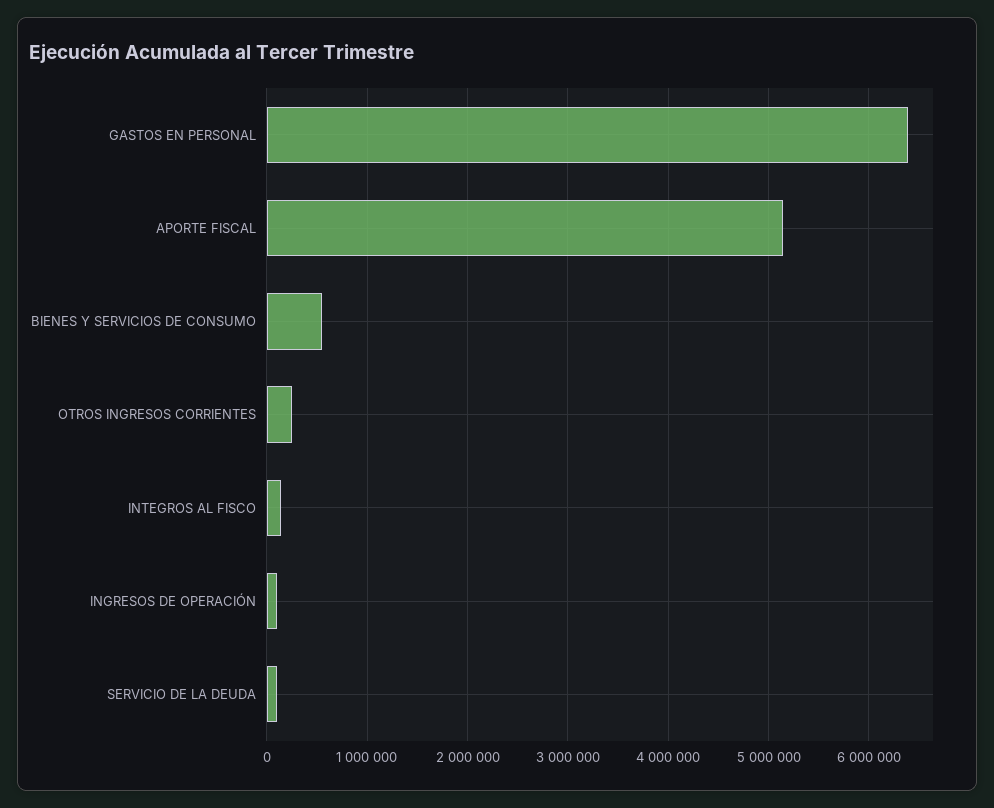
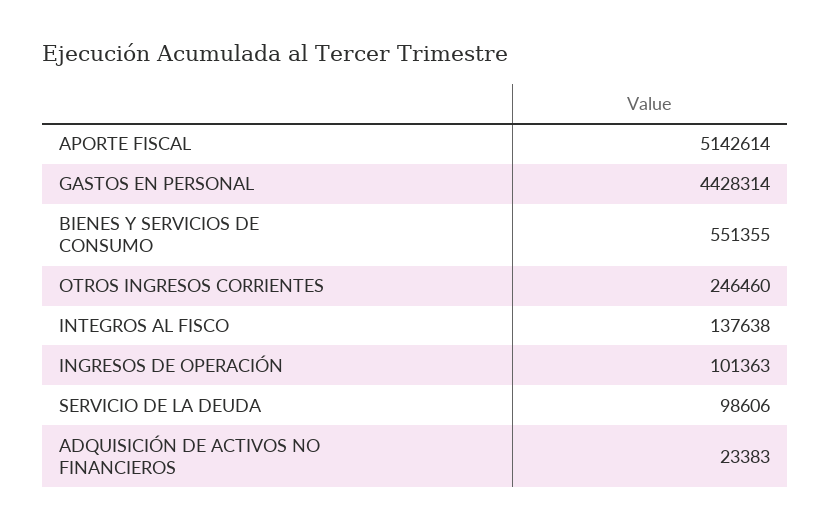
GASTOS EN PERSONAL: 6400000 -> 4428314
ADQUISICIÓN DE ACTIVOS NO FINANCIEROS: none -> 23383

